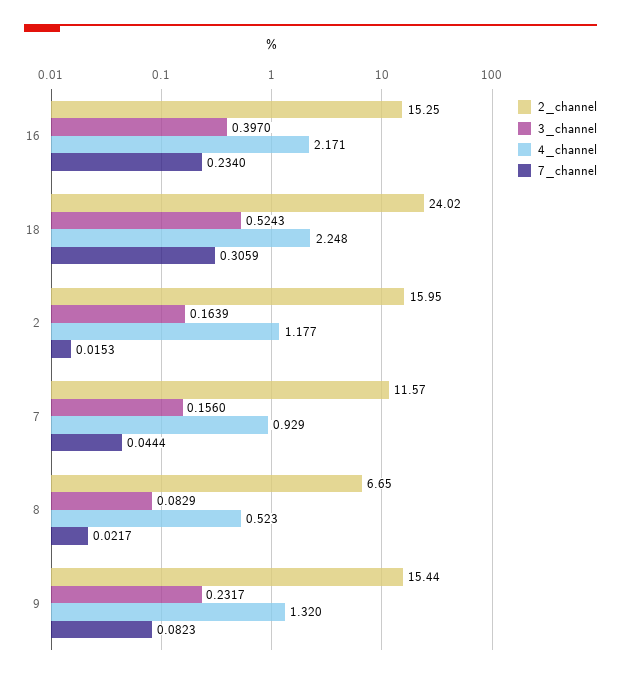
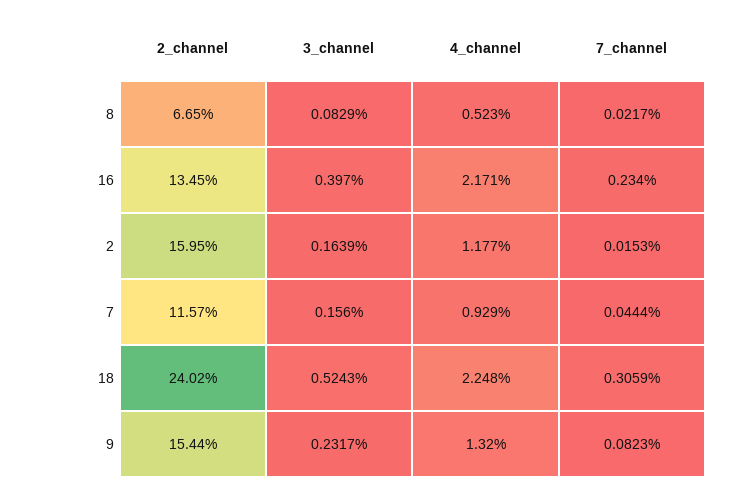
2_channel, 16: 15.25 -> 13.45

